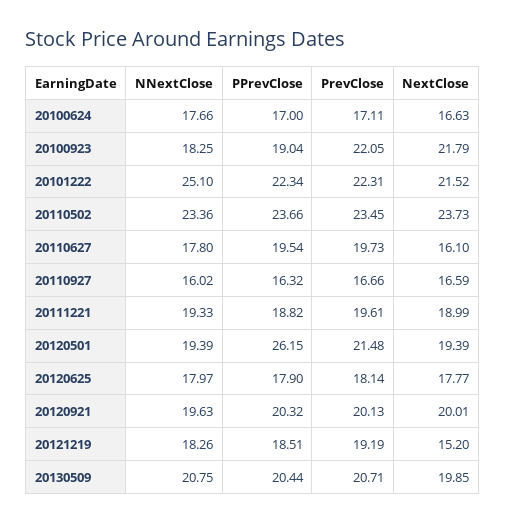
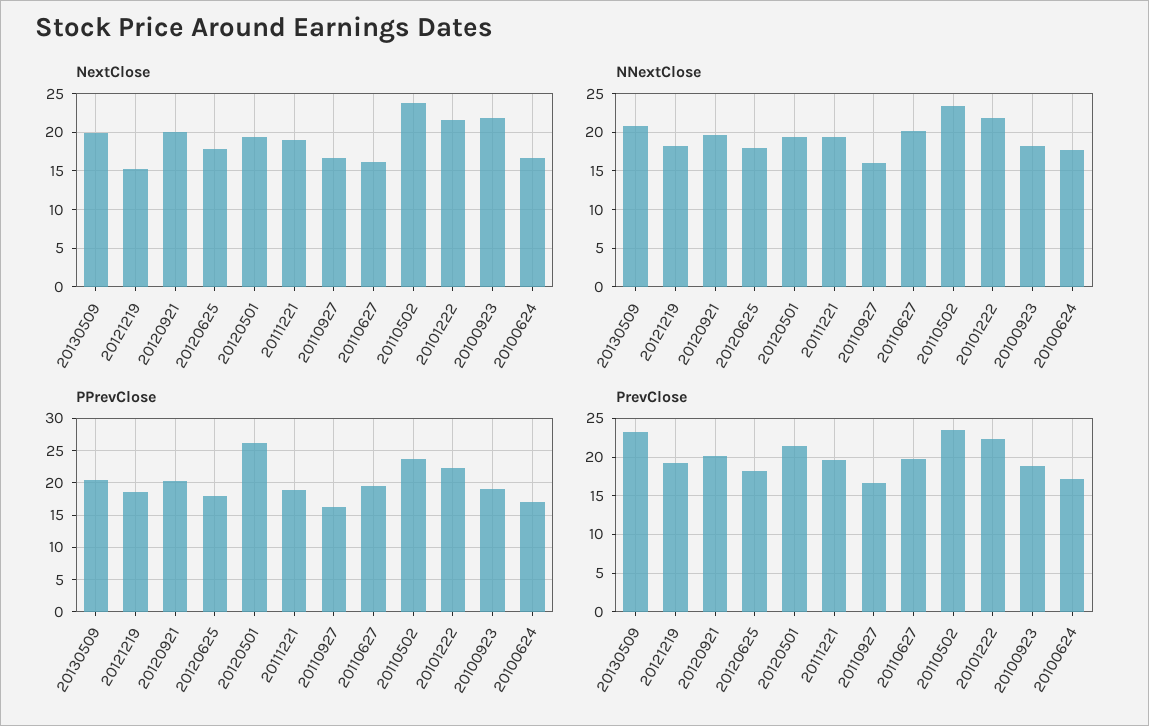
PrevClose, 20100923: 22.05 -> 19
NNextClose, 20101222: 25.1 -> 22
NNextClose, 20110627: 17.8 -> 20
PrevClose, 20130509: 20.71 -> 23

